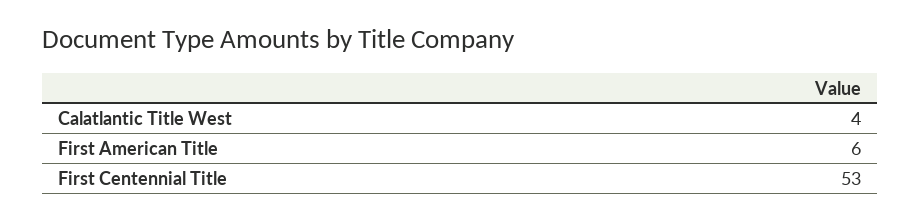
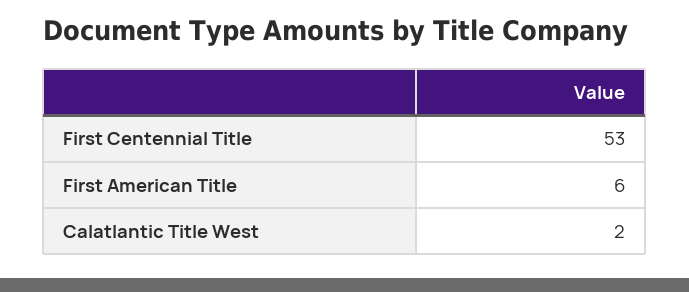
Calatlantic Title West: 4 -> 2

